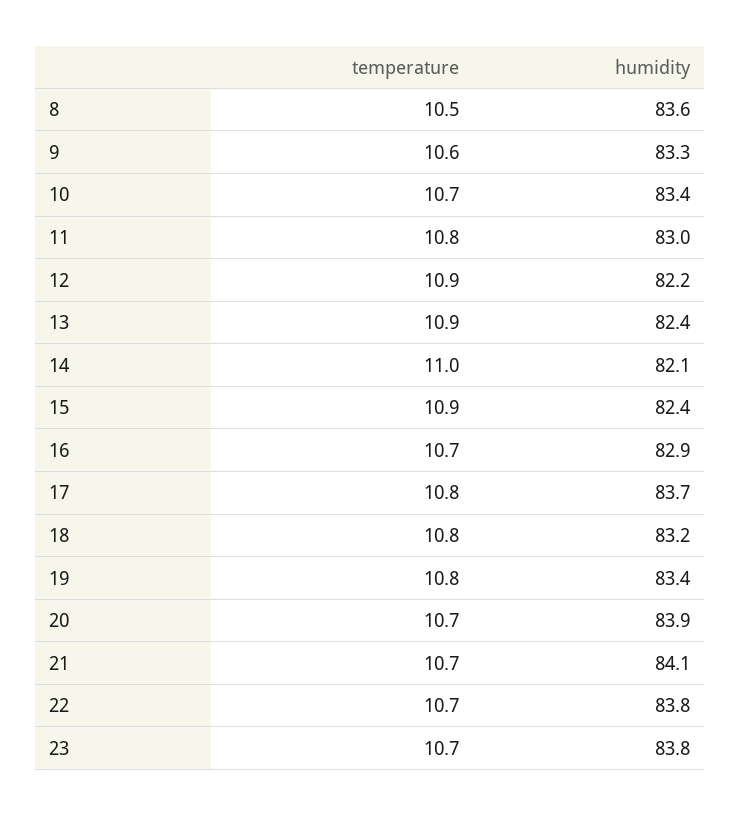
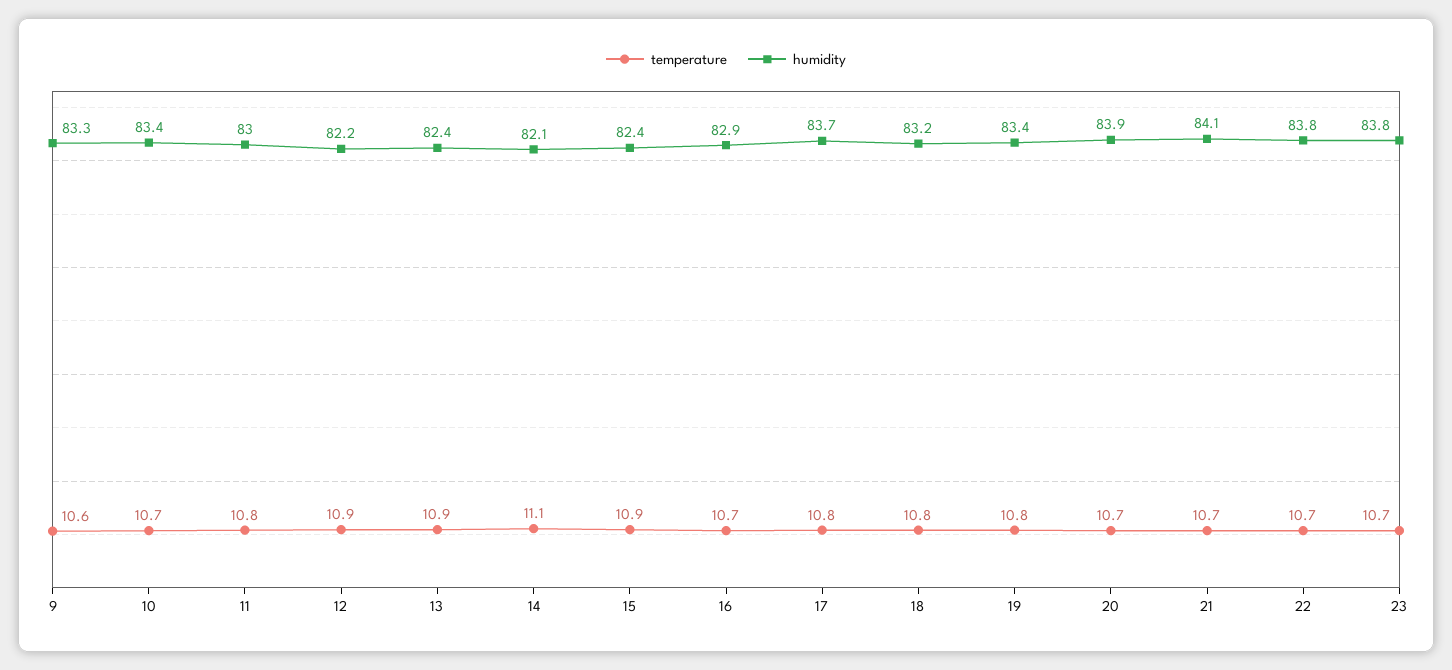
temperature, 8: 10.5 -> none
humidity, 8: 83.6 -> none
temperature, 14: 11 -> 11.1

